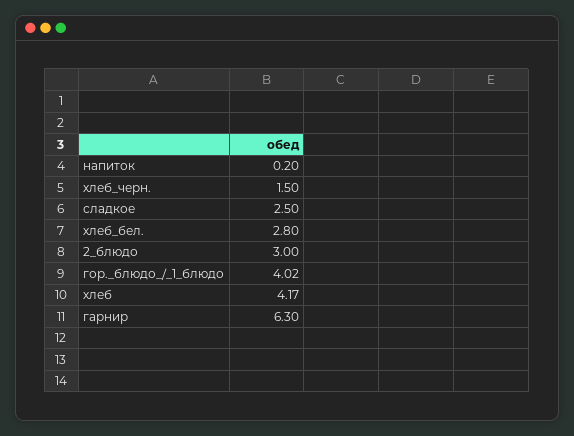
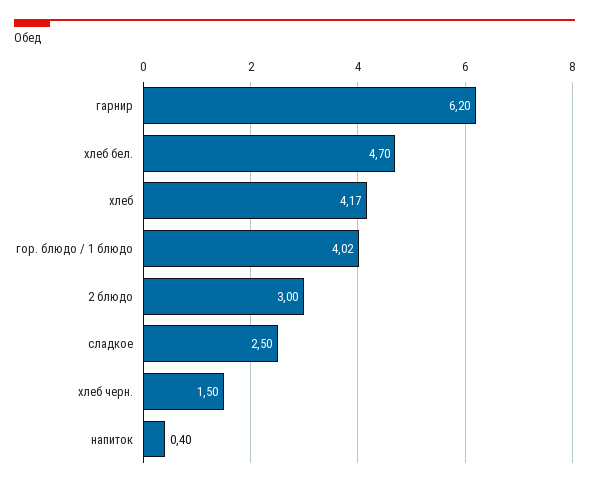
напиток: 0.2 -> 0.4
хлеб_бел.: 2.8 -> 4.7
гарнир: 6.3 -> 6.2

